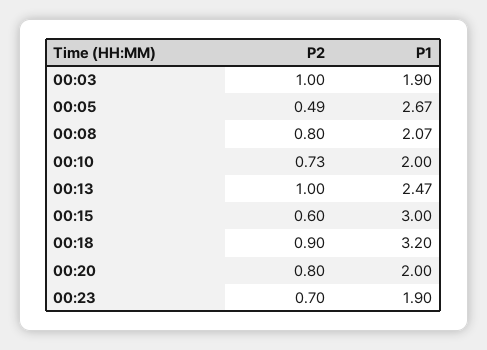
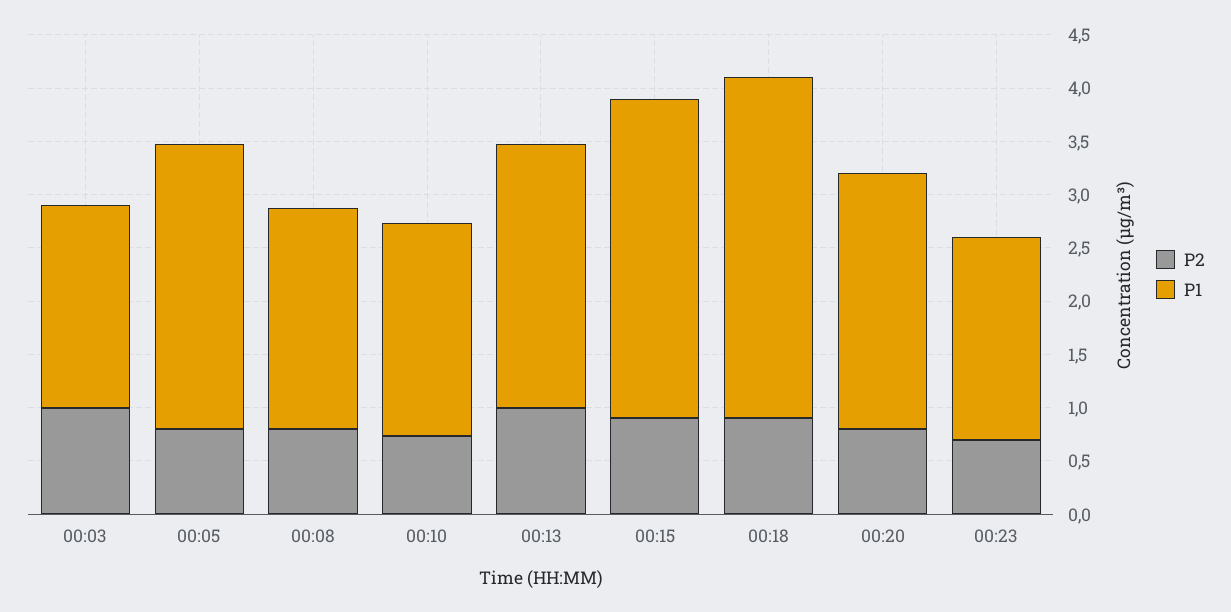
P2, 00:05: 0.49 -> 0.8
P2, 00:15: 0.6 -> 0.9
P1, 00:20: 2 -> 2.4

